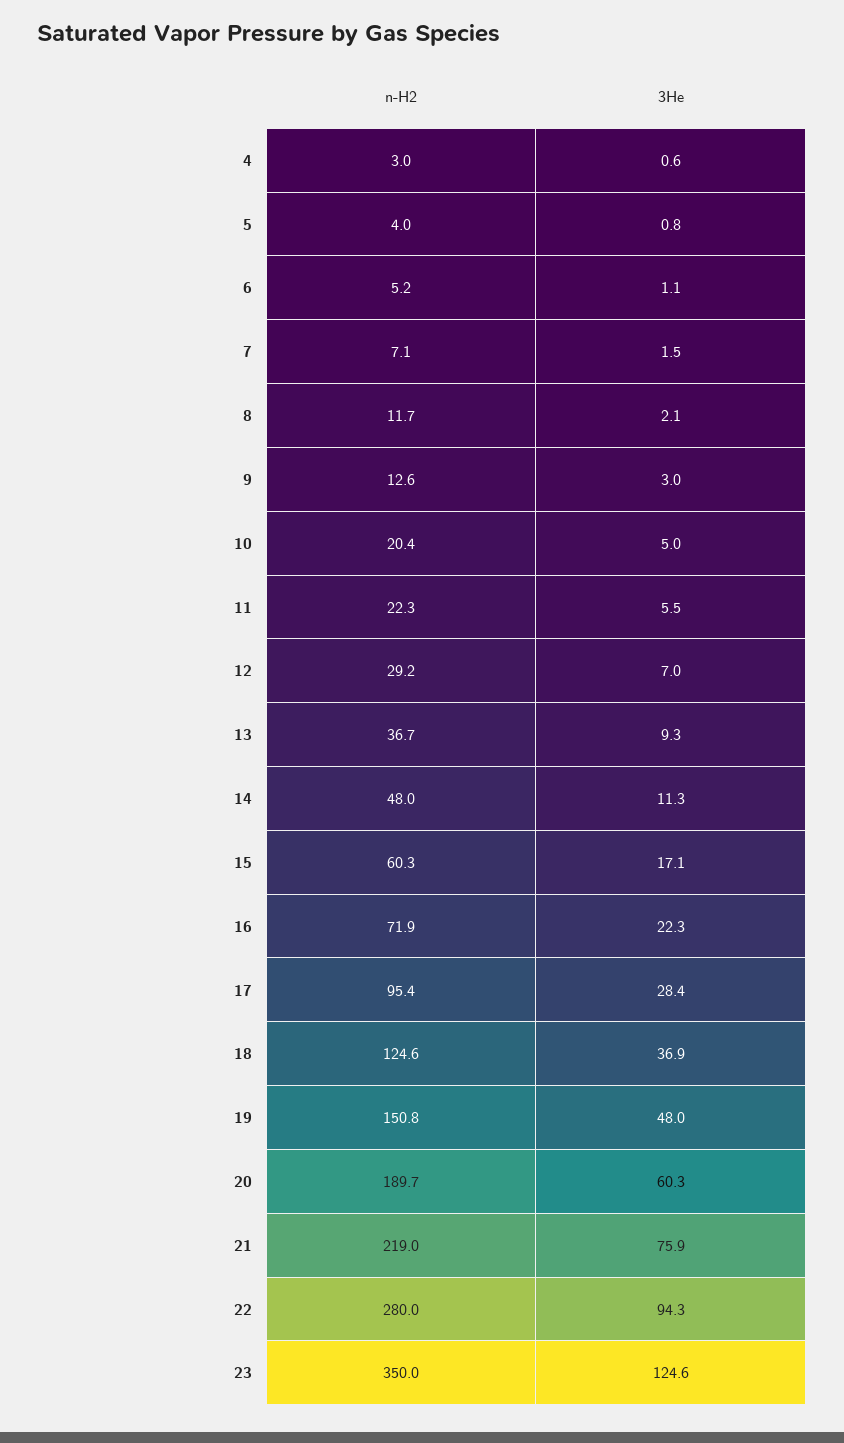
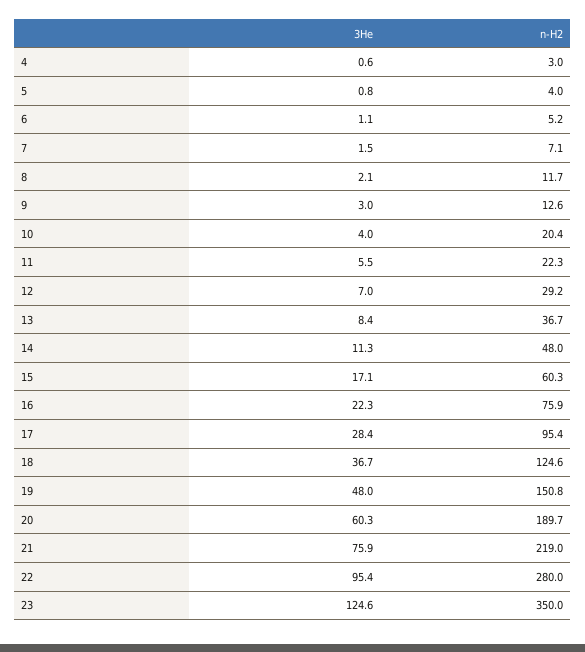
3He, 10: 5 -> 4
3He, 13: 9.3 -> 8.4
n-H2, 16: 71.9 -> 75.9
3He, 18: 36.9 -> 36.7
3He, 22: 94.3 -> 95.4

